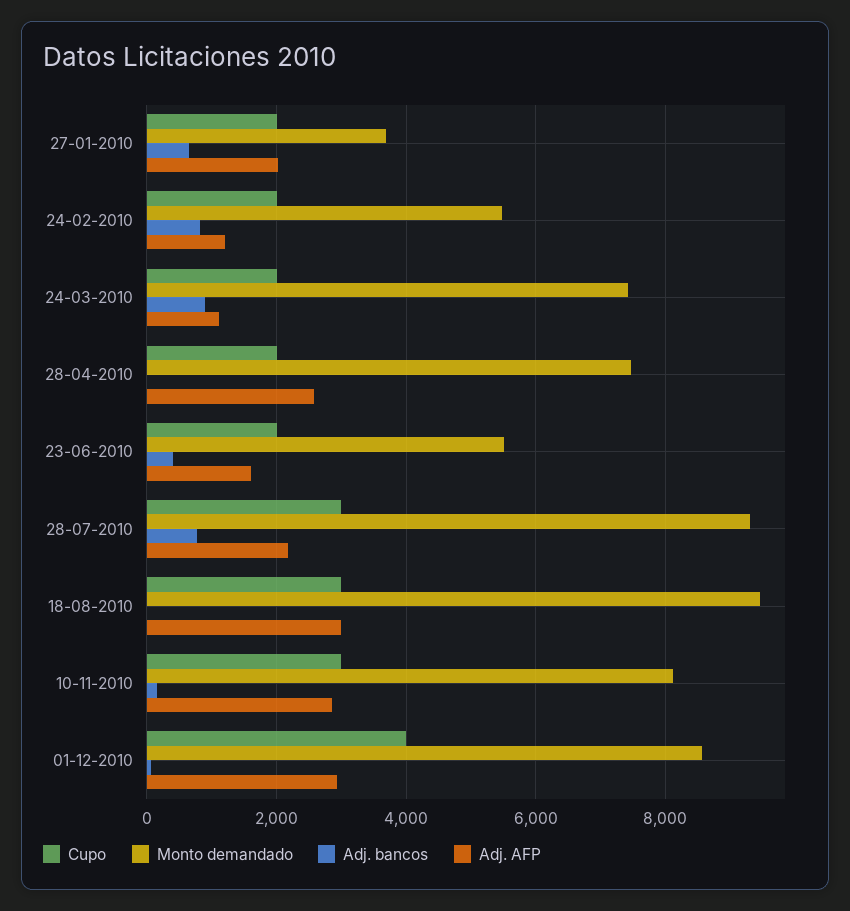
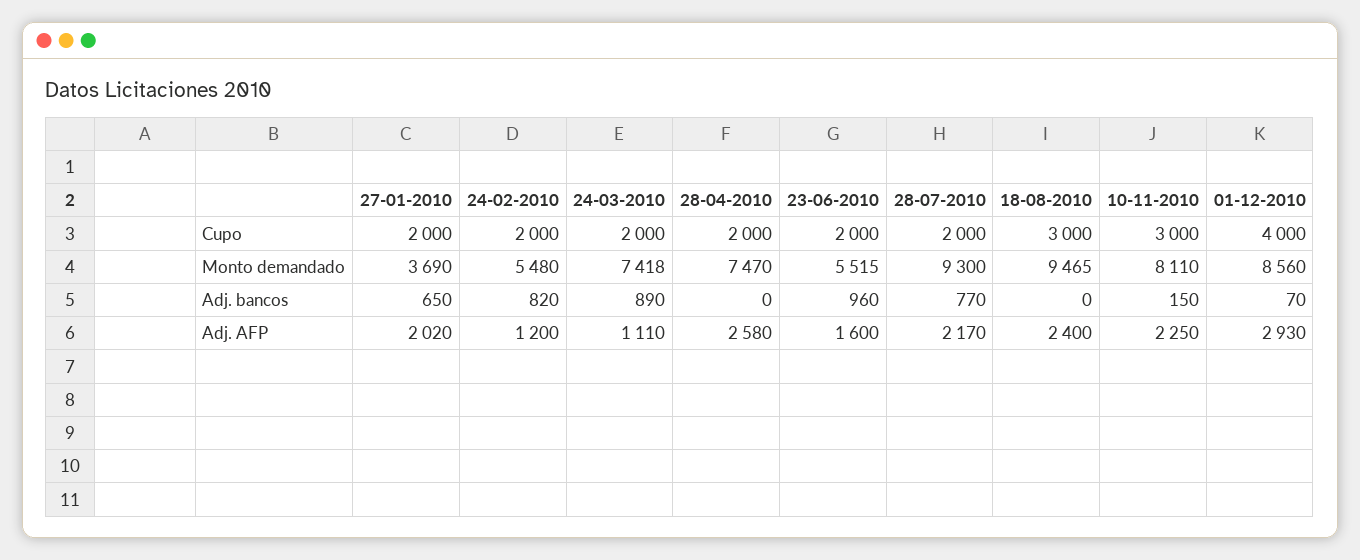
Adj. bancos, 23-06-2010: 400 -> 960
Cupo, 28-07-2010: 3000 -> 2000
Adj. AFP, 18-08-2010: 3000 -> 2400
Adj. AFP, 10-11-2010: 2800 -> 2250

